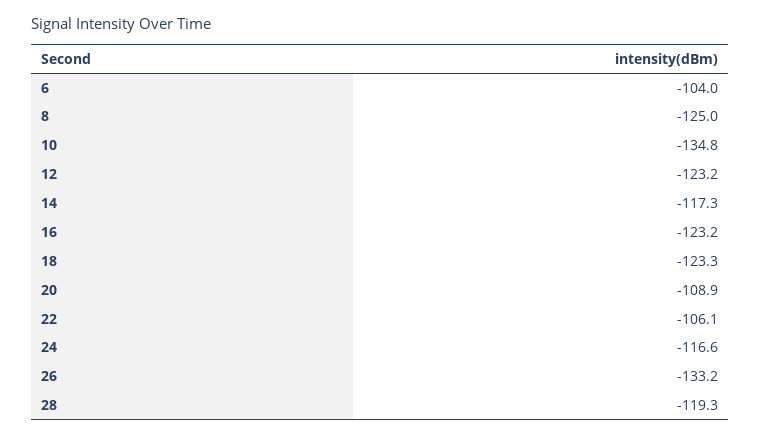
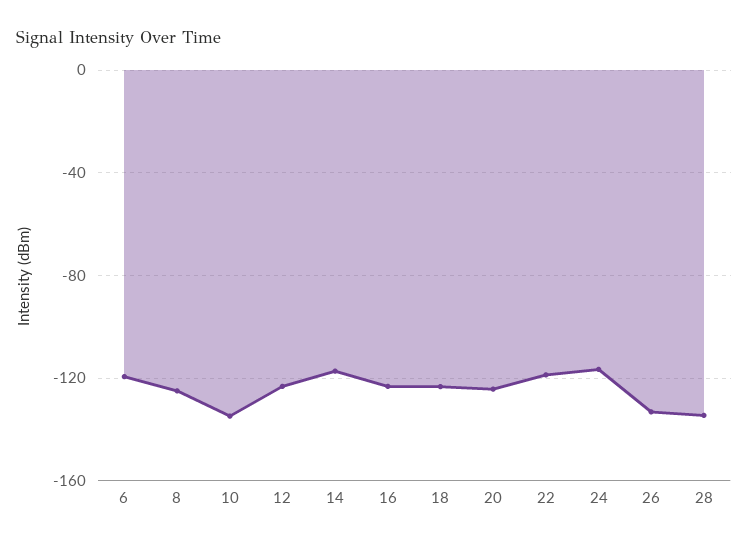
6: -104 -> -120
20: -108.9 -> -125
22: -106.1 -> -120
28: -119.3 -> -135

